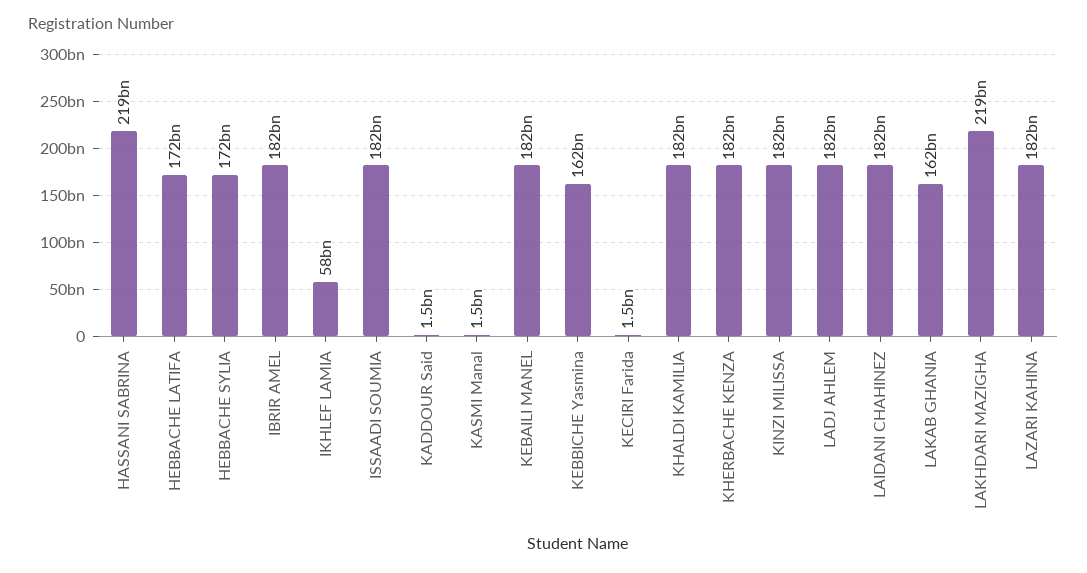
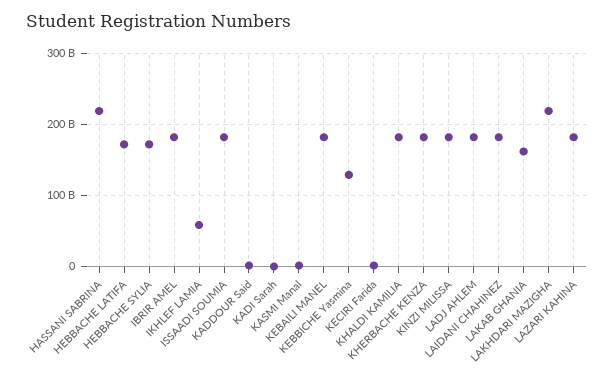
KEBBICHE Yasmina: 162000000000 -> 130000000000
KADI Sarah: none -> 0

